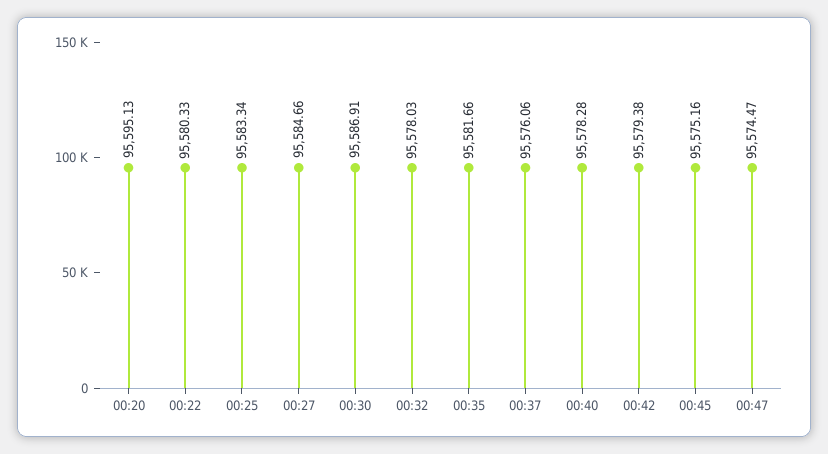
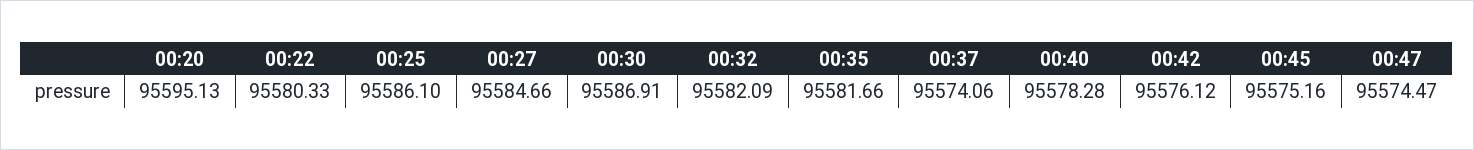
00:25: 95583.34 -> 95586.1
00:32: 95578.03 -> 95582.09
00:37: 95576.06 -> 95574.06
00:42: 95579.38 -> 95576.12

